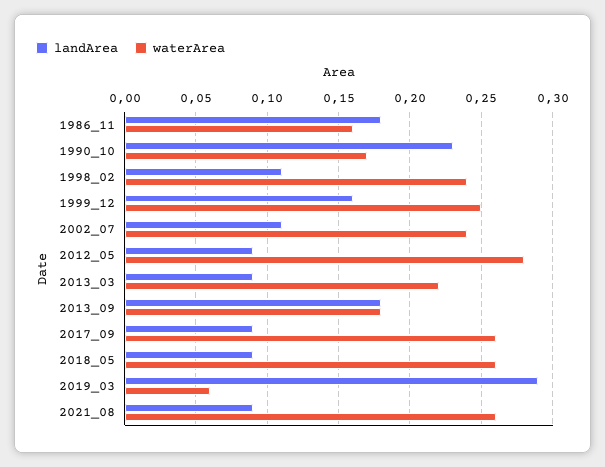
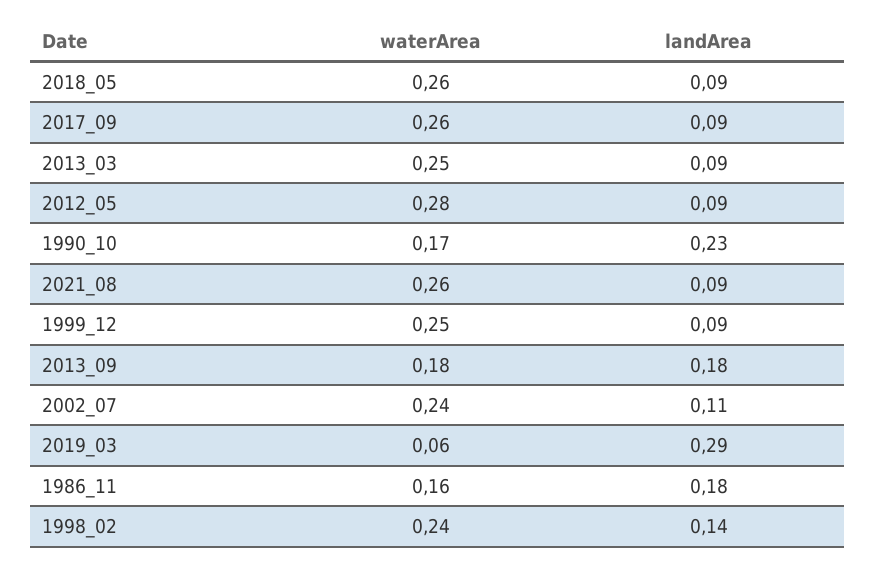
landArea, 1998_02: 0.11 -> 0.14
landArea, 1999_12: 0.16 -> 0.09
waterArea, 2013_03: 0.22 -> 0.25

